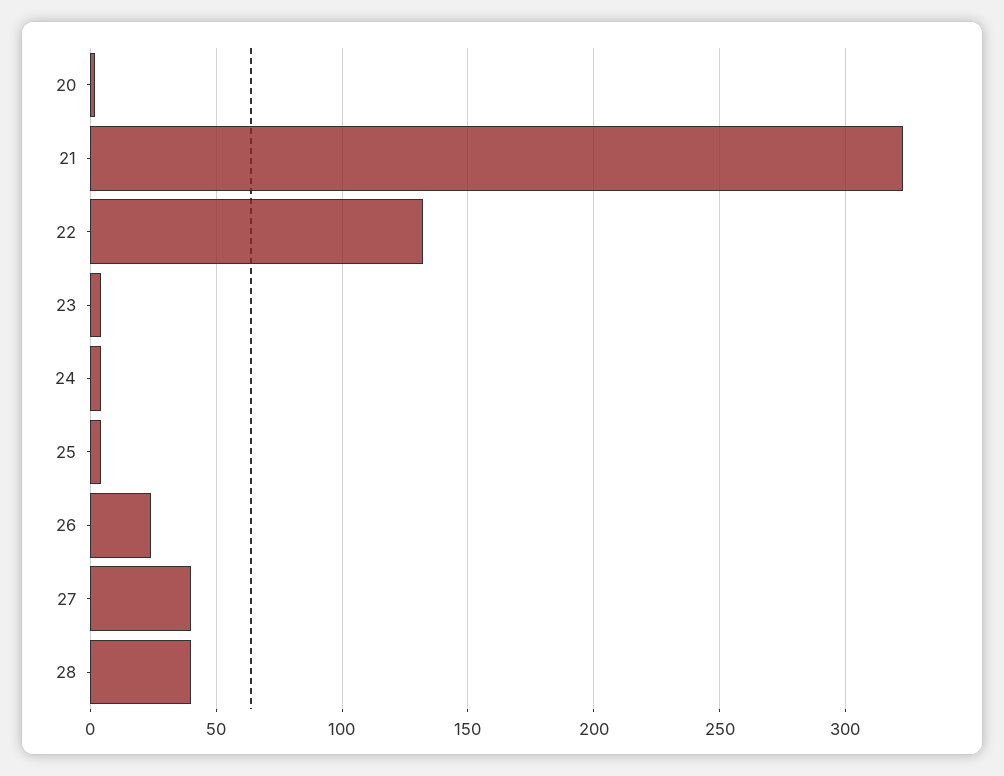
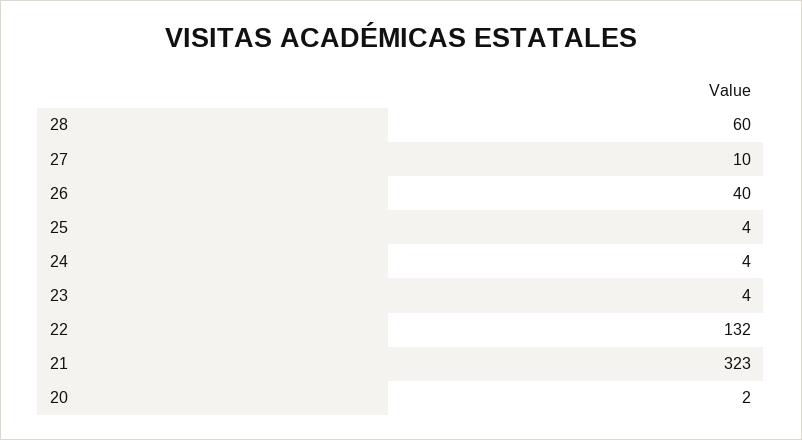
26: 25 -> 40
27: 40 -> 10
28: 40 -> 60

